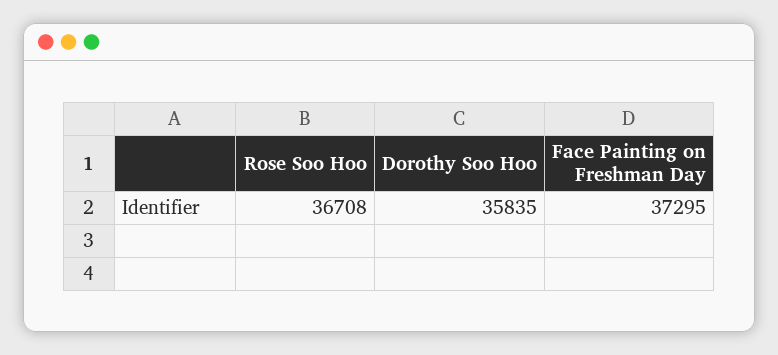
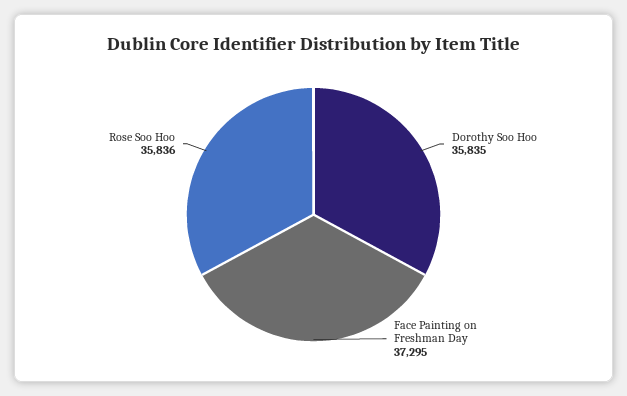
Rose Soo Hoo: 36708 -> 35836

